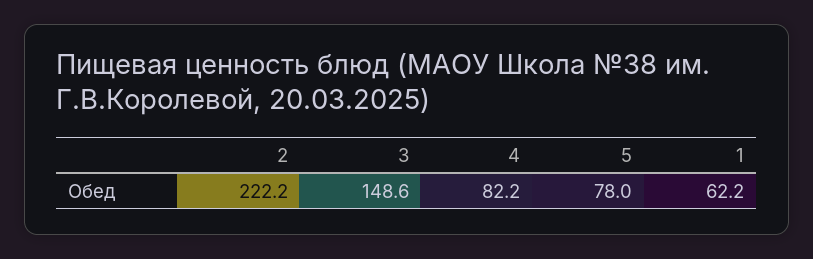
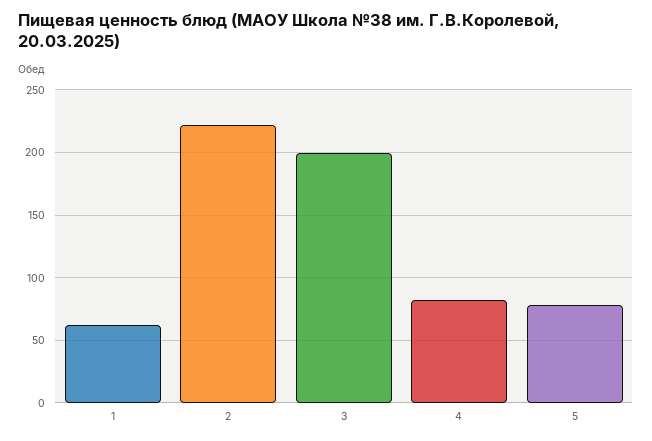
3: 148.6 -> 200

